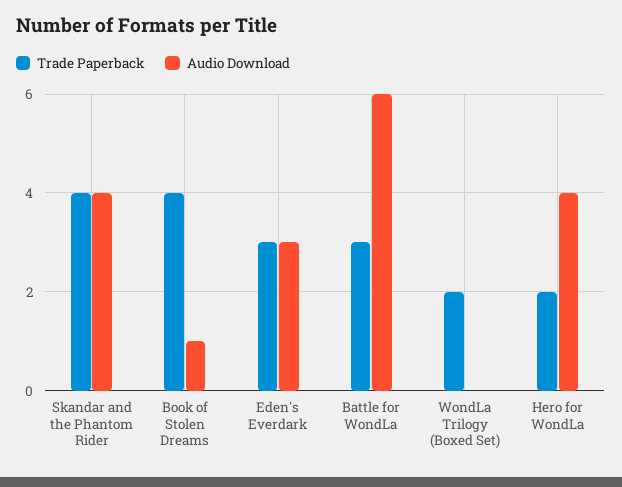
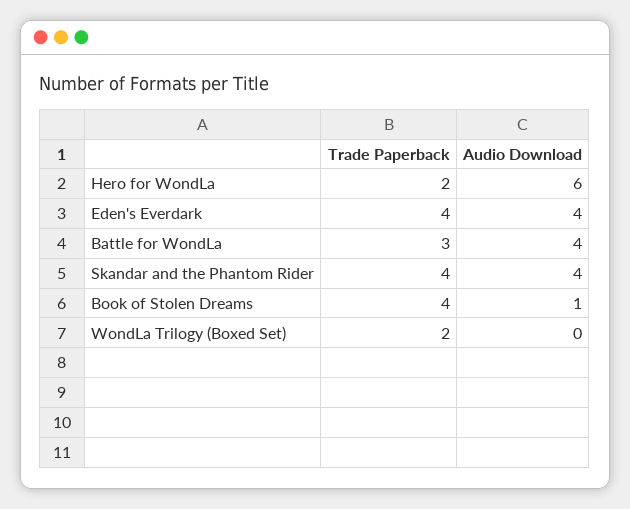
Trade Paperback, Eden's Everdark: 3 -> 4
Audio Download, Eden's Everdark: 3 -> 4
Audio Download, Battle for WondLa: 6 -> 4
Audio Download, Hero for WondLa: 4 -> 6

